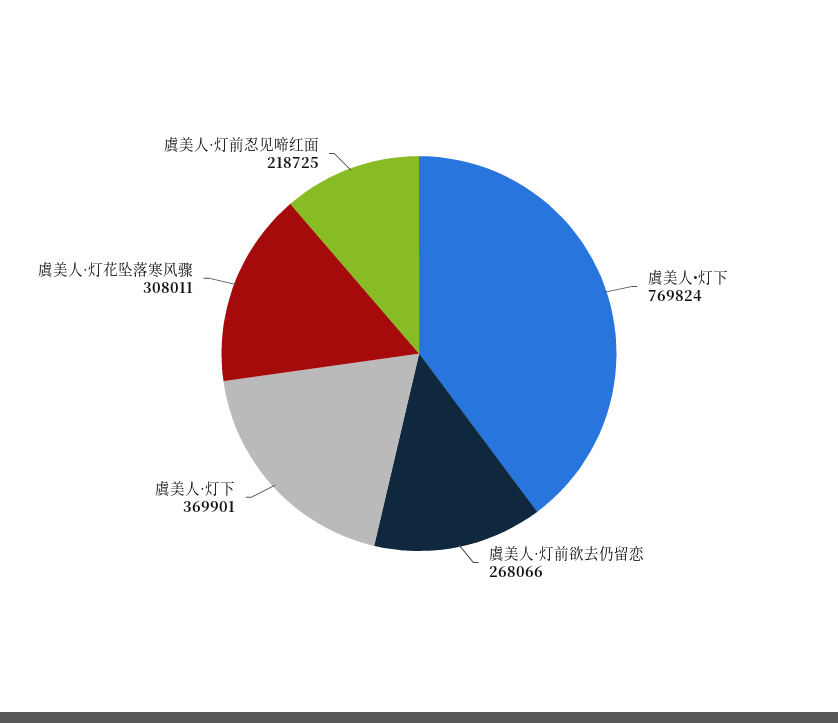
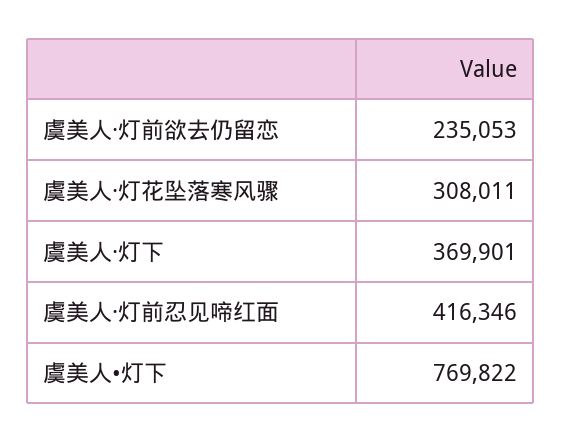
虞美人•灯下: 769824 -> 769822
虞美人·灯前欲去仍留恋: 268066 -> 235053
虞美人·灯前忍见啼红面: 218725 -> 416346

